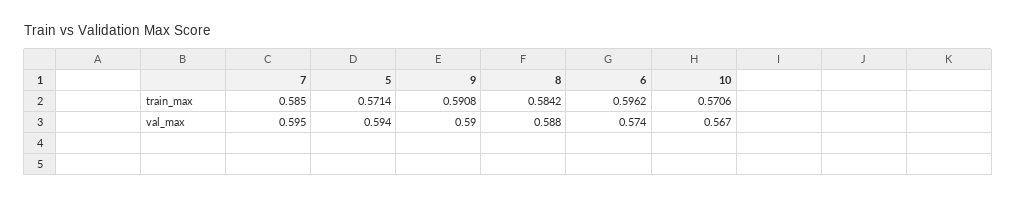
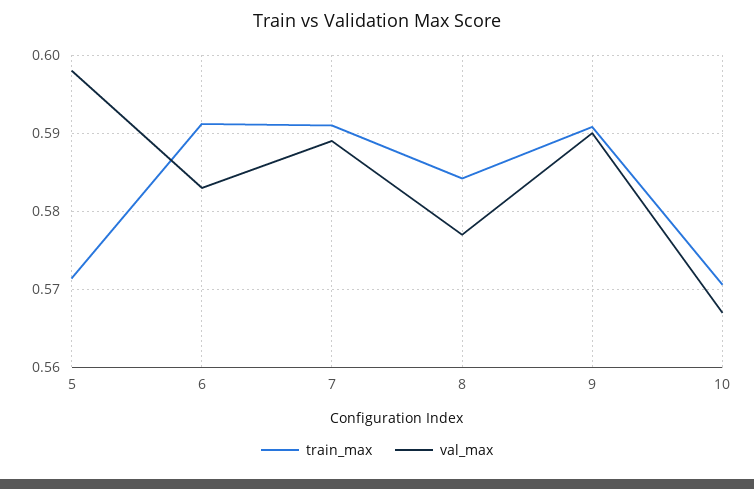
train_max, 7: 0.585 -> 0.591
train_max, 6: 0.5962 -> 0.591
val_max, 7: 0.595 -> 0.589
val_max, 5: 0.594 -> 0.598
val_max, 8: 0.588 -> 0.577
val_max, 6: 0.574 -> 0.583

